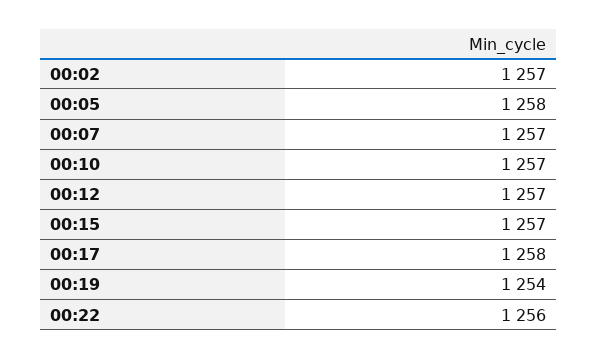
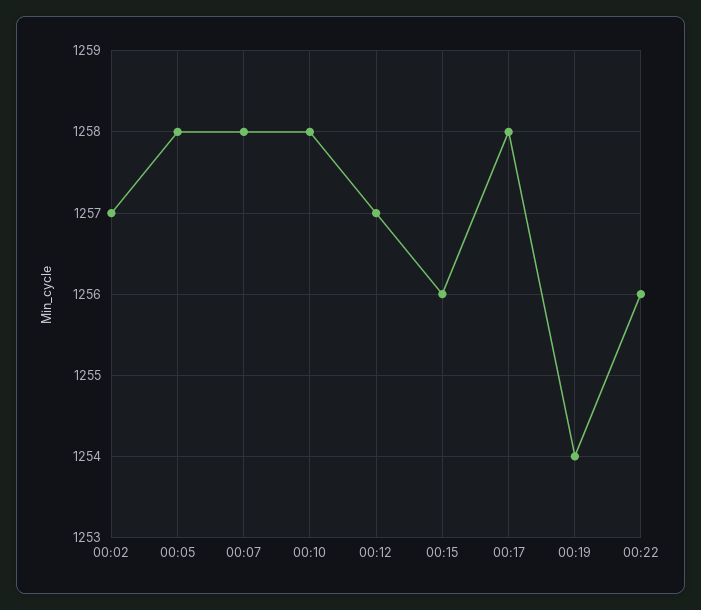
00:07: 1257 -> 1258
00:10: 1257 -> 1258
00:15: 1257 -> 1256

